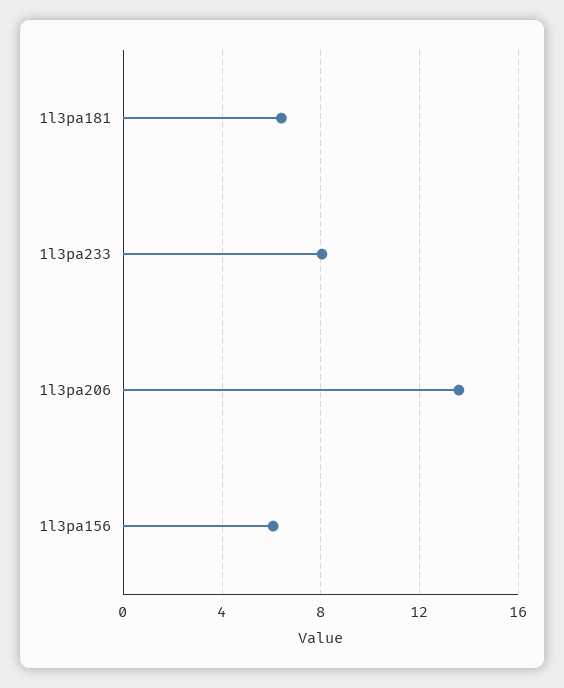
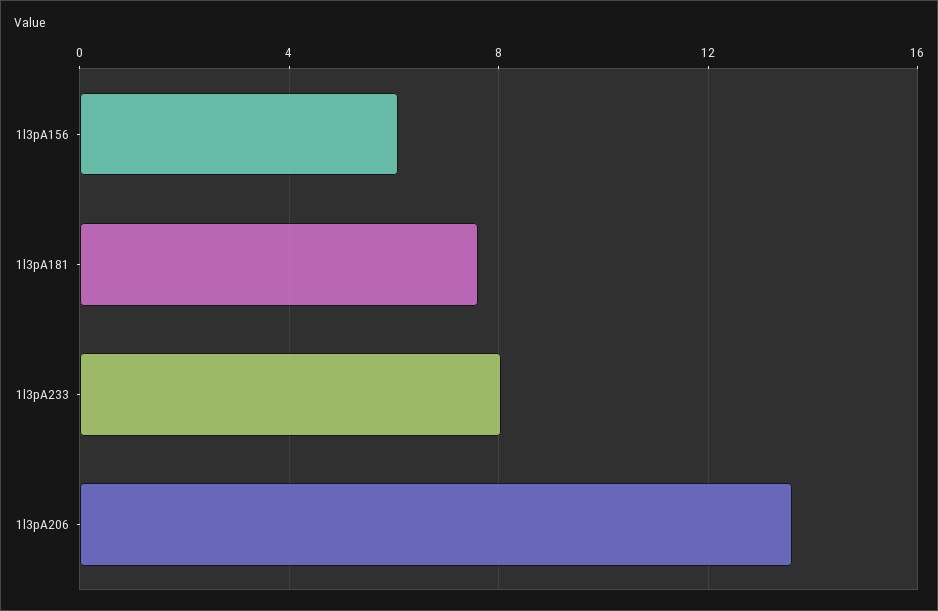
1l3pa181: 6.5 -> 7.5

